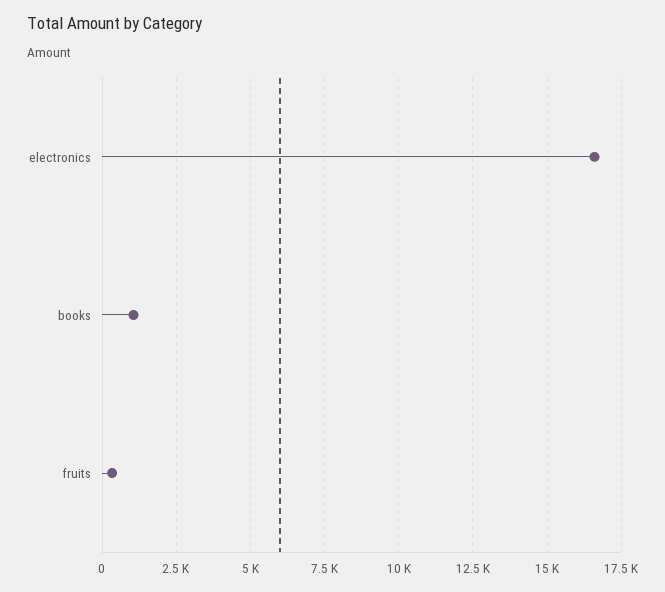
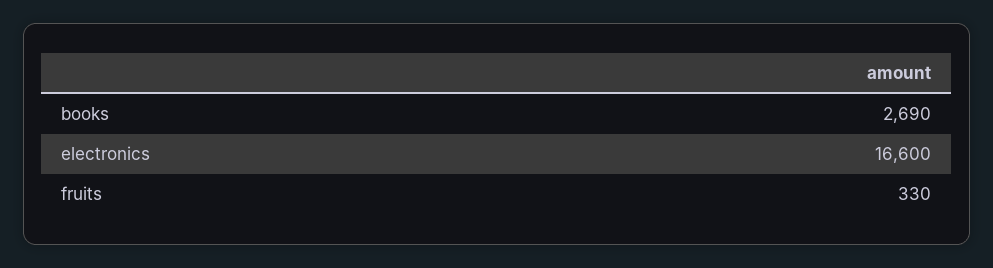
books: 1000 -> 2690

